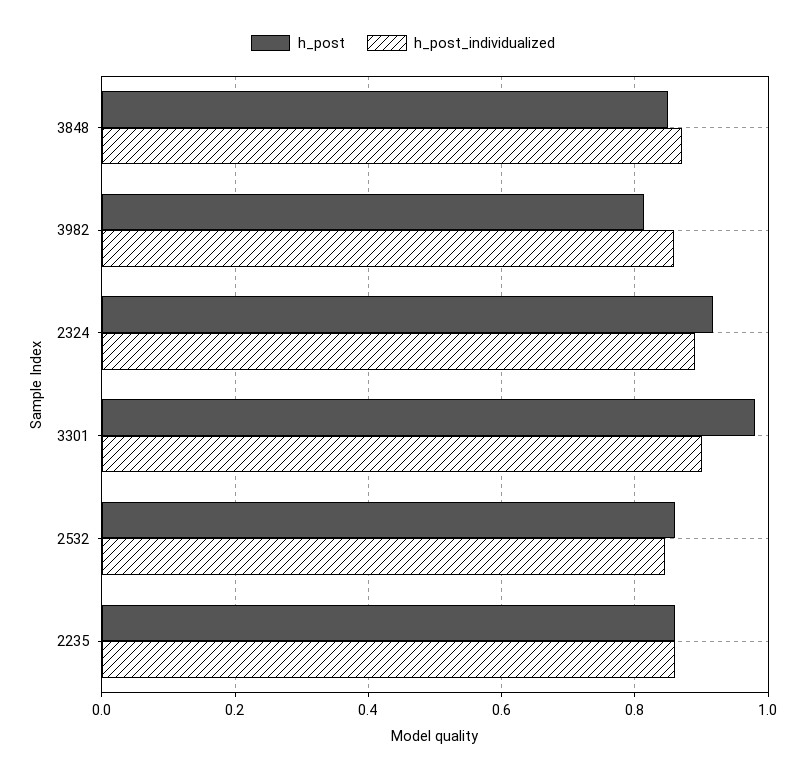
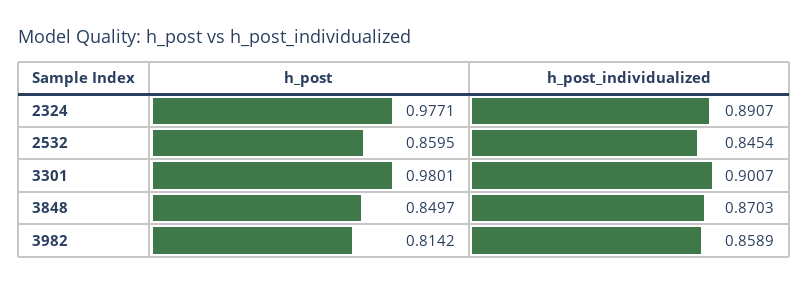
h_post, 2324: 0.92 -> 0.9771
h_post, 2235: 0.86 -> none
h_post_individualized, 2235: 0.86 -> none

